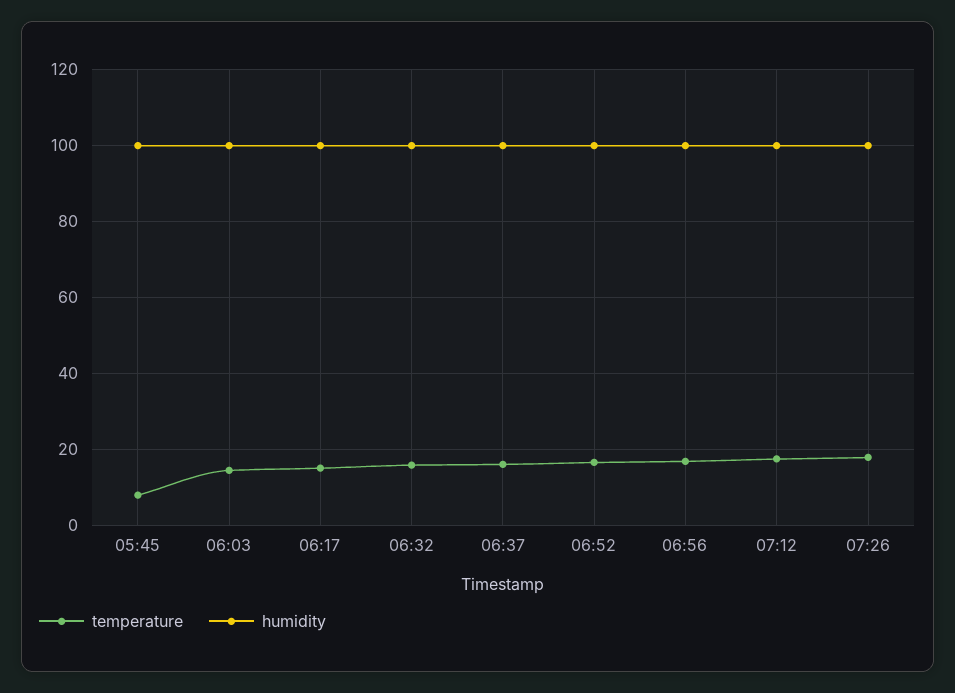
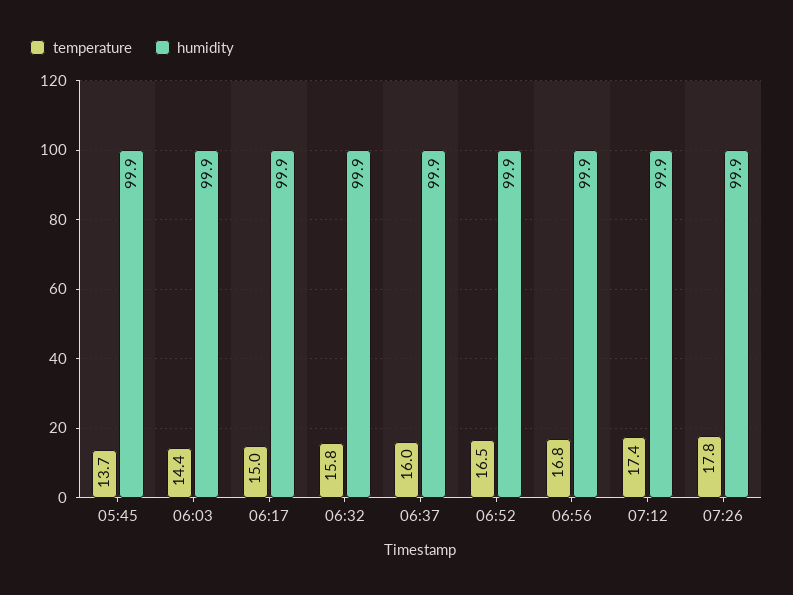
temperature, 05:45: 8 -> 13.7

